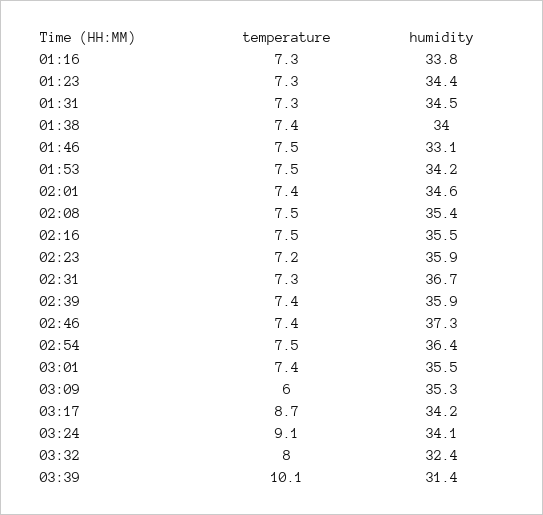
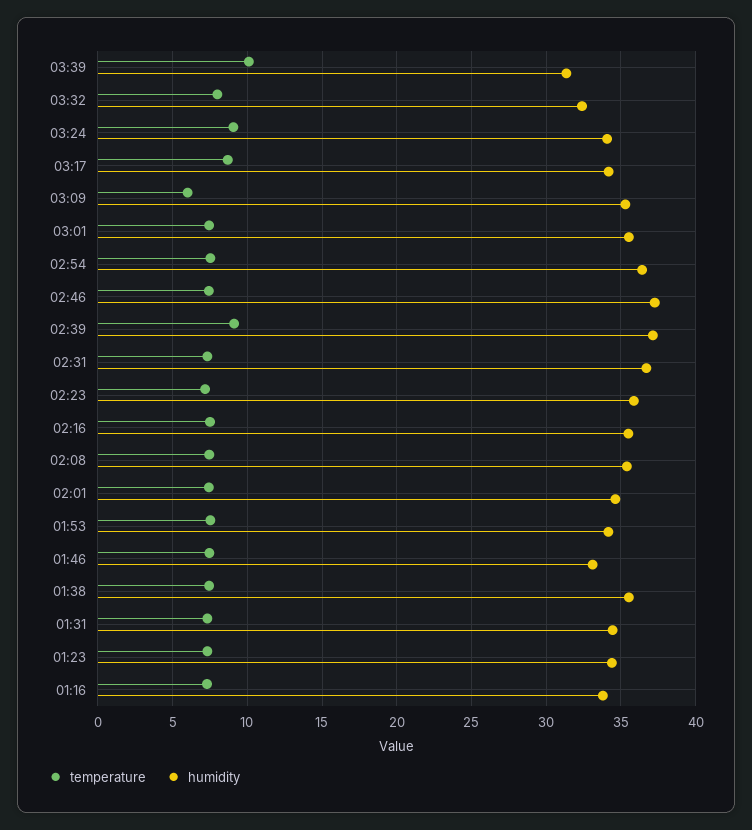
humidity, 01:38: 34 -> 35.5
temperature, 02:39: 7.4 -> 9
humidity, 02:39: 35.9 -> 37

